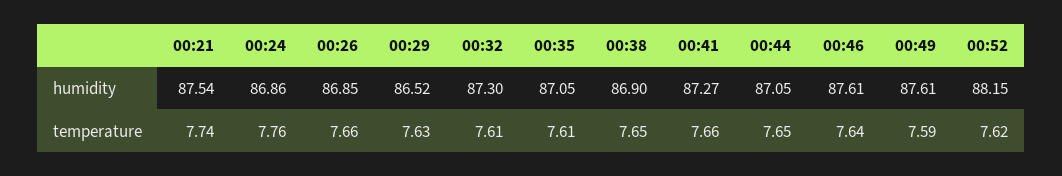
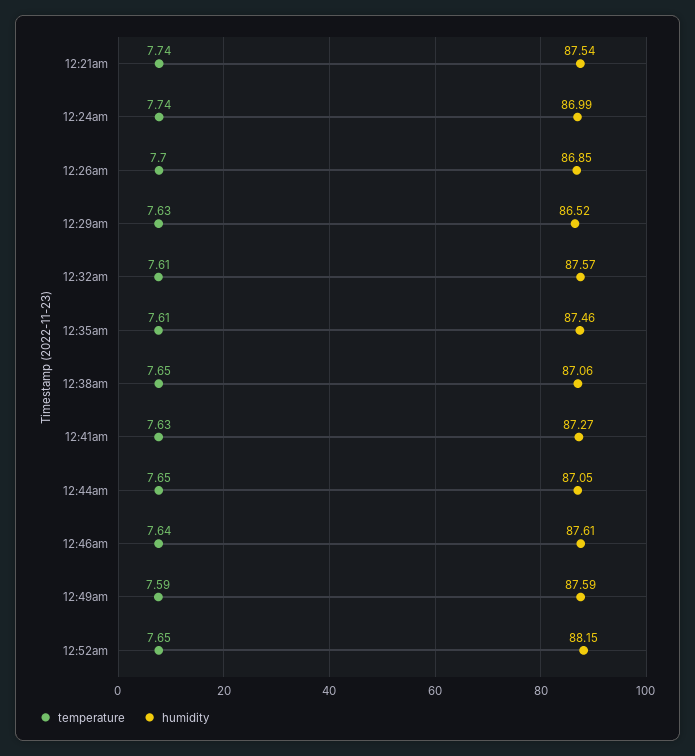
humidity, 00:24: 86.86 -> 86.99
humidity, 00:32: 87.3 -> 87.57
humidity, 00:35: 87.05 -> 87.46
humidity, 00:38: 86.9 -> 87.06
humidity, 00:49: 87.61 -> 87.59
temperature, 00:24: 7.76 -> 7.74
temperature, 00:26: 7.66 -> 7.7
temperature, 00:41: 7.66 -> 7.63
temperature, 00:52: 7.62 -> 7.65

